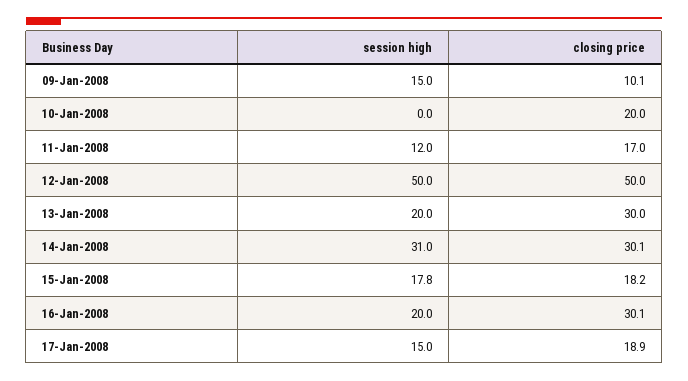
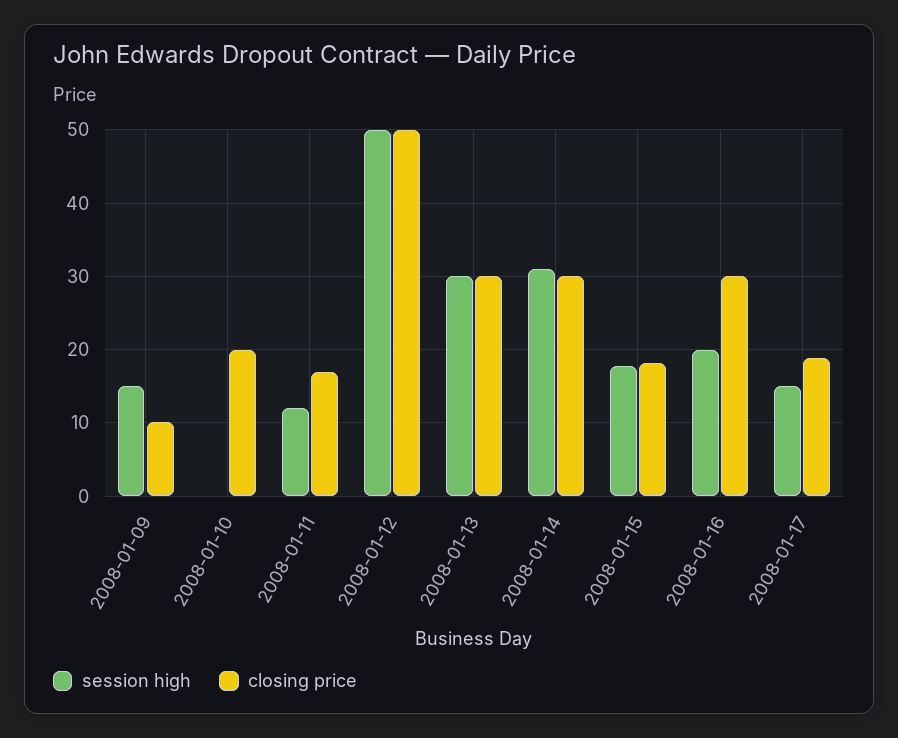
session high, 13-Jan-2008: 20 -> 30

